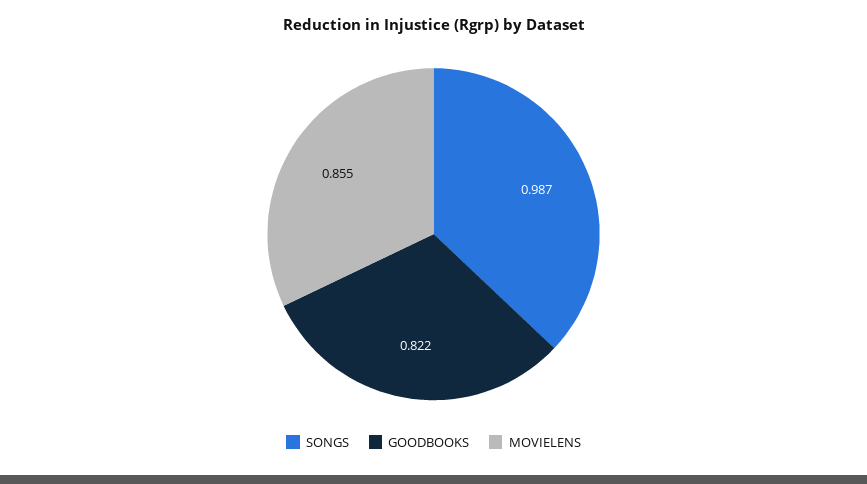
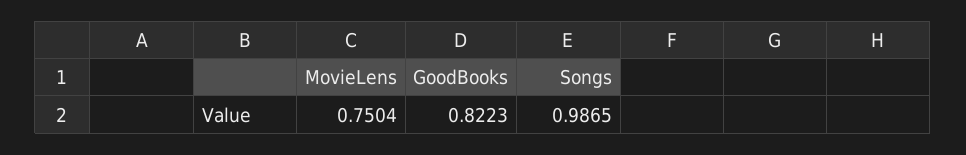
MOVIELENS: 0.855 -> 0.7504

